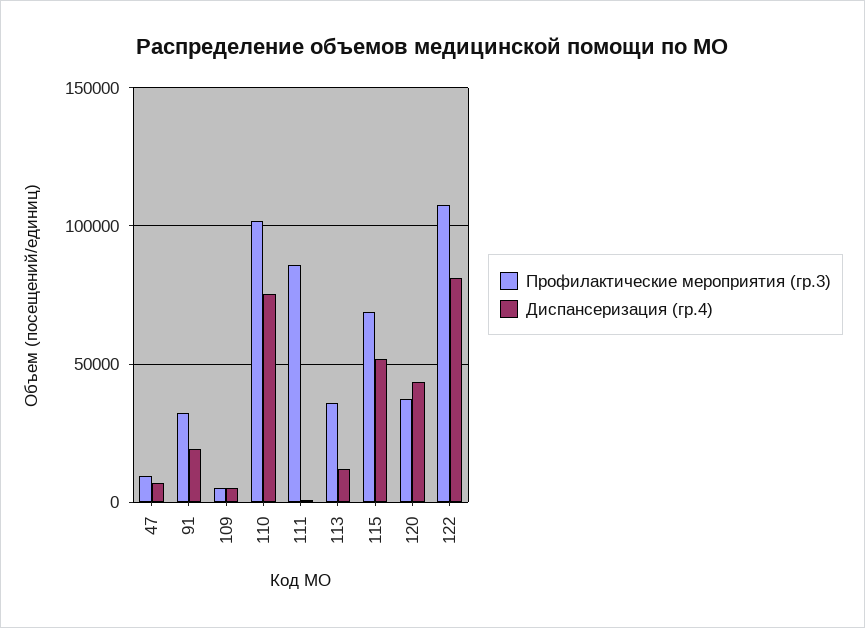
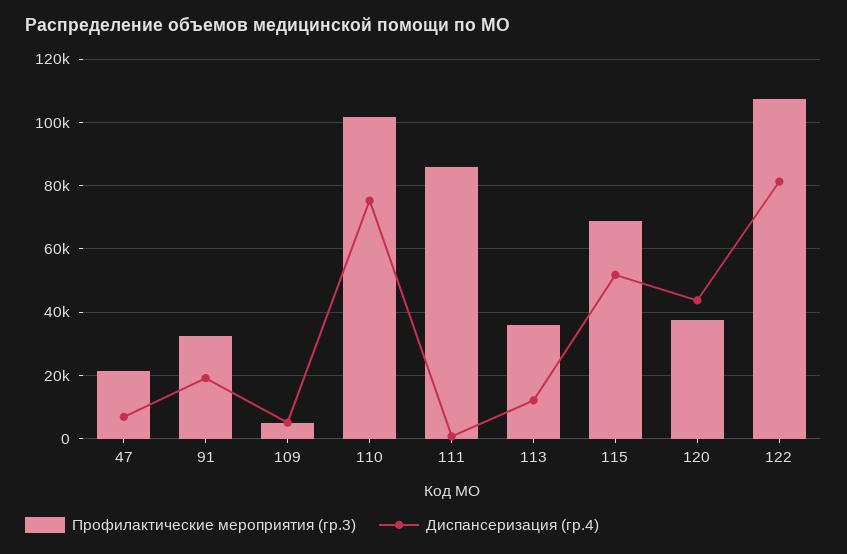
Профилактические мероприятия (гр.3), 47: 10000 -> 22000

